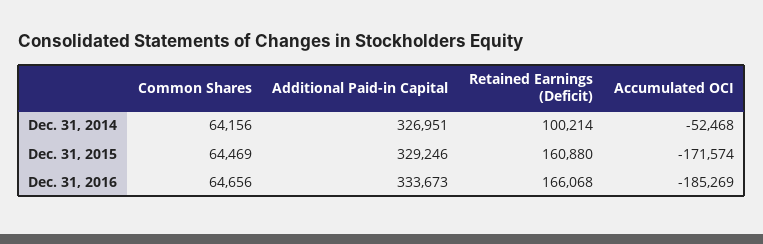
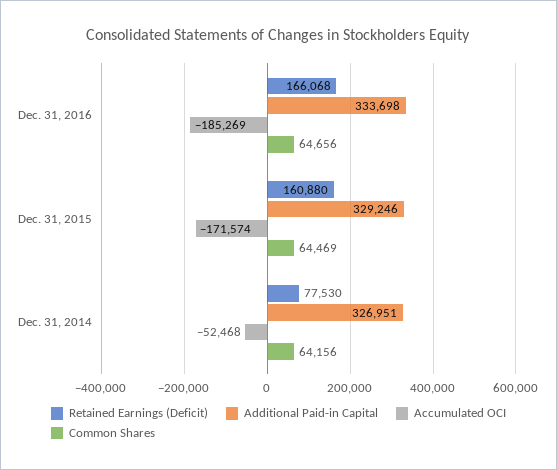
Retained Earnings (Deficit), Dec. 31, 2014: 100214 -> 77530
Additional Paid-in Capital, Dec. 31, 2016: 333673 -> 333698

